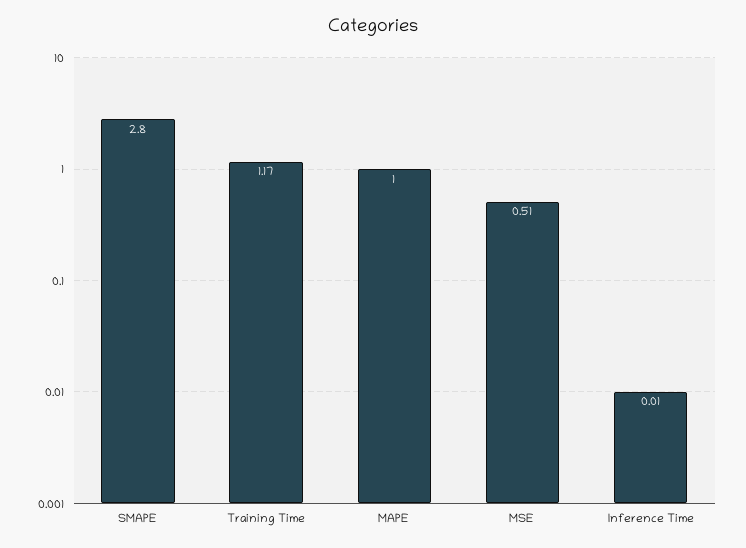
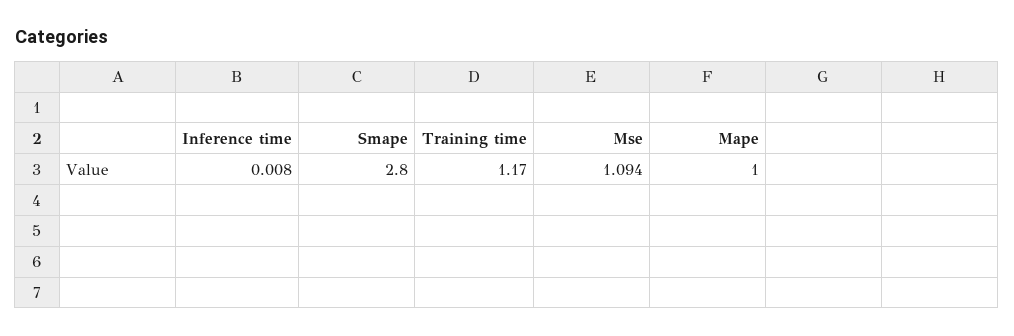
MSE: 0.51 -> 1.094

